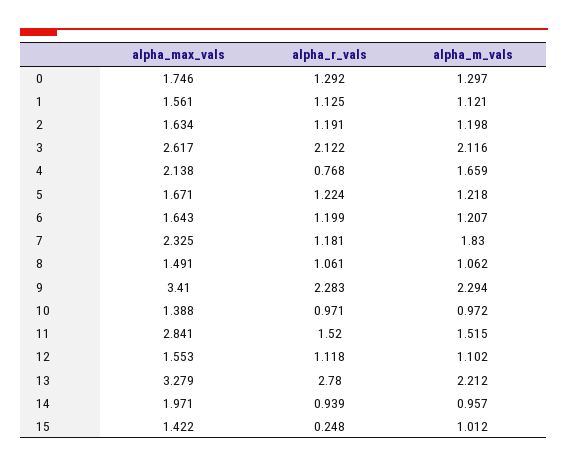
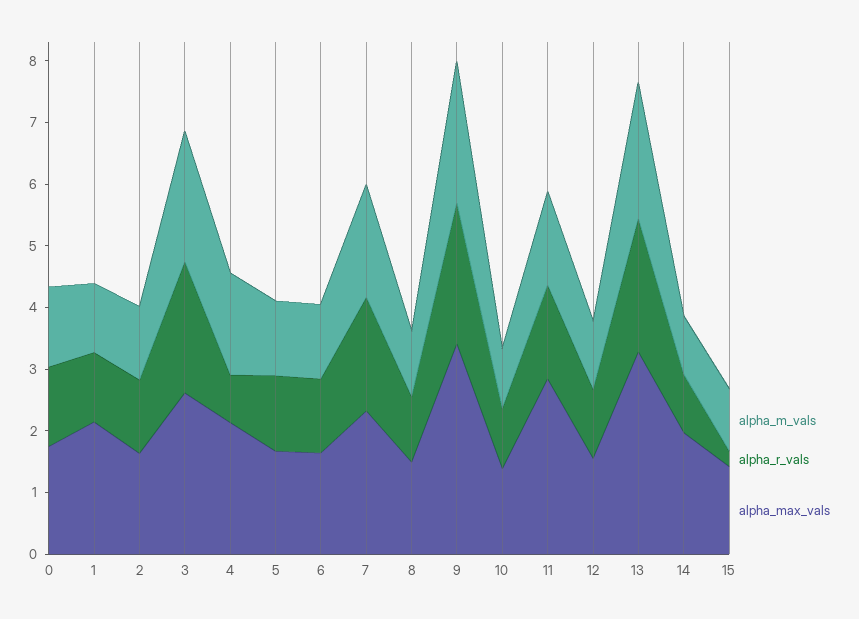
alpha_max_vals, 1: 1.561 -> 2.2
alpha_r_vals, 7: 1.181 -> 1.8
alpha_r_vals, 13: 2.78 -> 2.2

